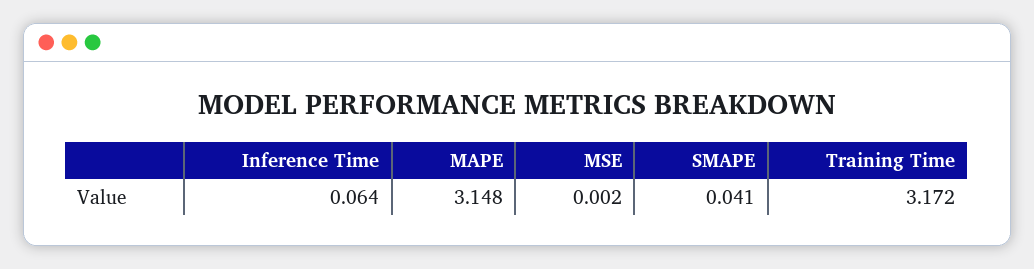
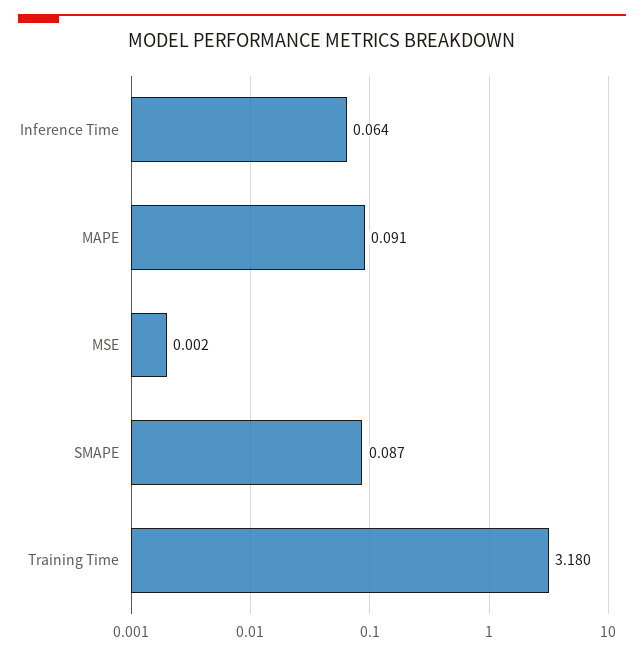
MAPE: 3.148 -> 0.091
SMAPE: 0.041 -> 0.087
Training Time: 3.172 -> 3.18

